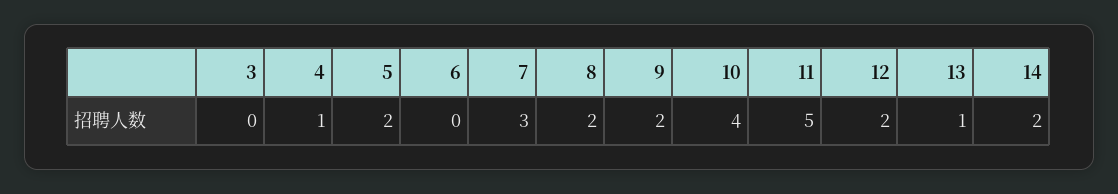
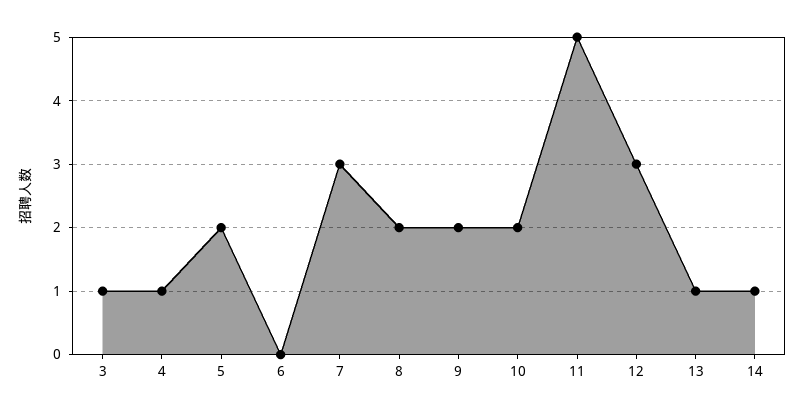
3: 0 -> 1
10: 4 -> 2
12: 2 -> 3
14: 2 -> 1

